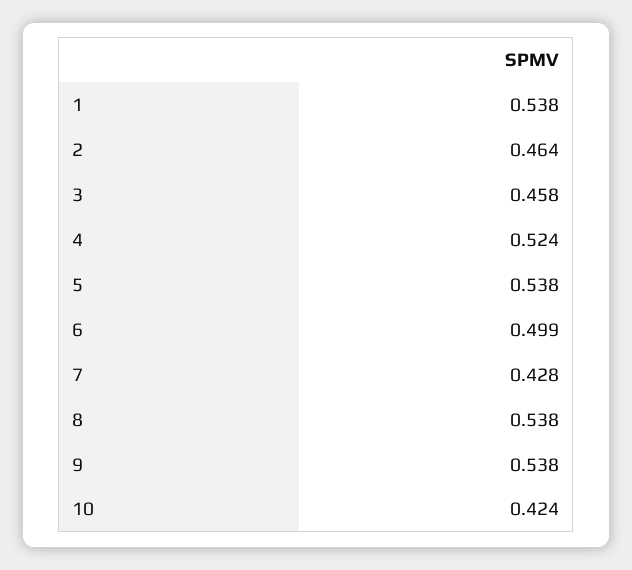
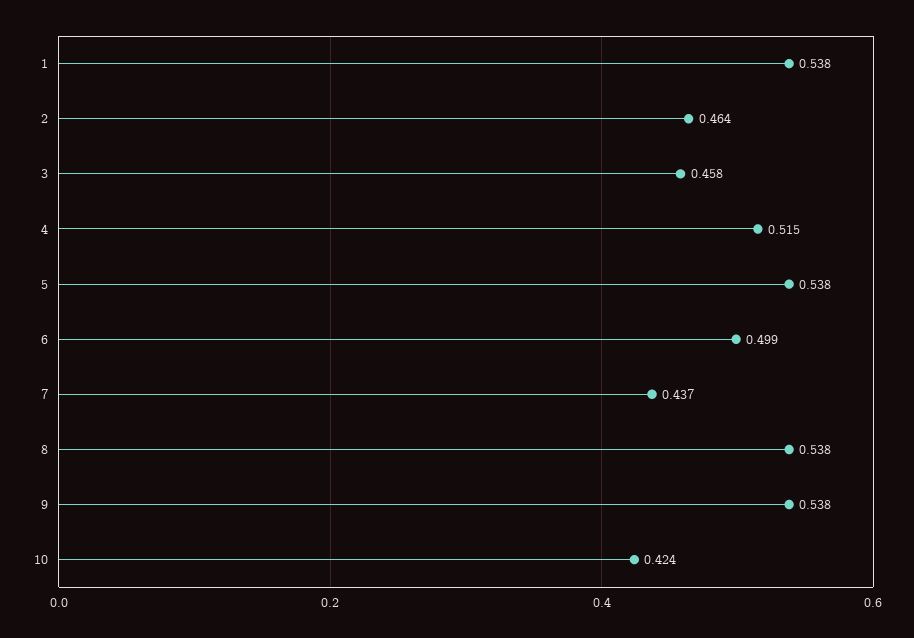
4: 0.524 -> 0.515
7: 0.428 -> 0.437

